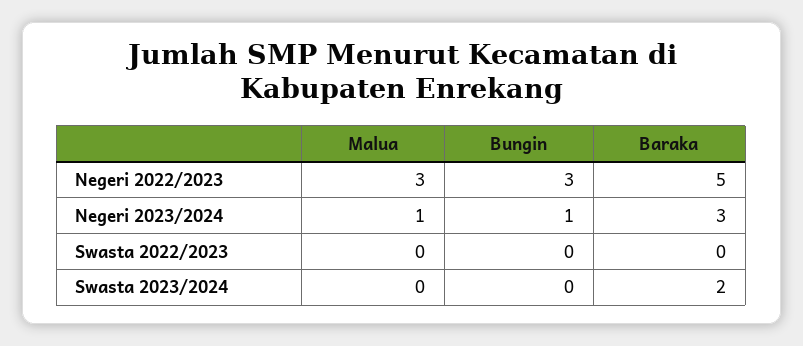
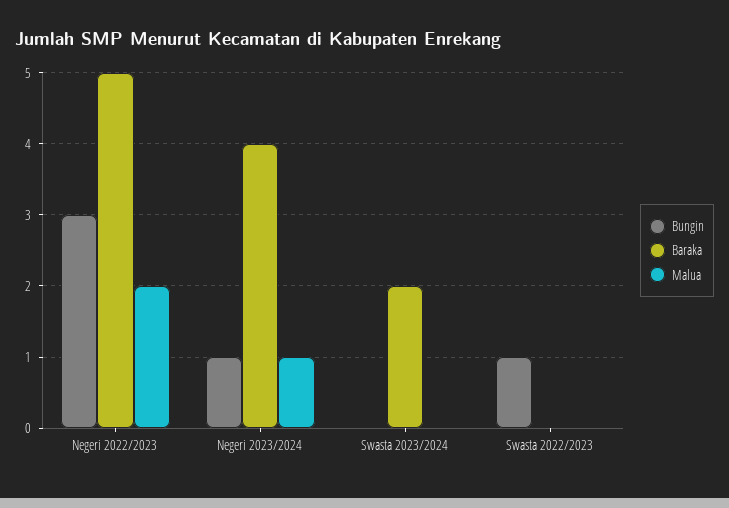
Malua, Negeri 2022/2023: 3 -> 2
Baraka, Negeri 2023/2024: 3 -> 4
Bungin, Swasta 2022/2023: 0 -> 1

